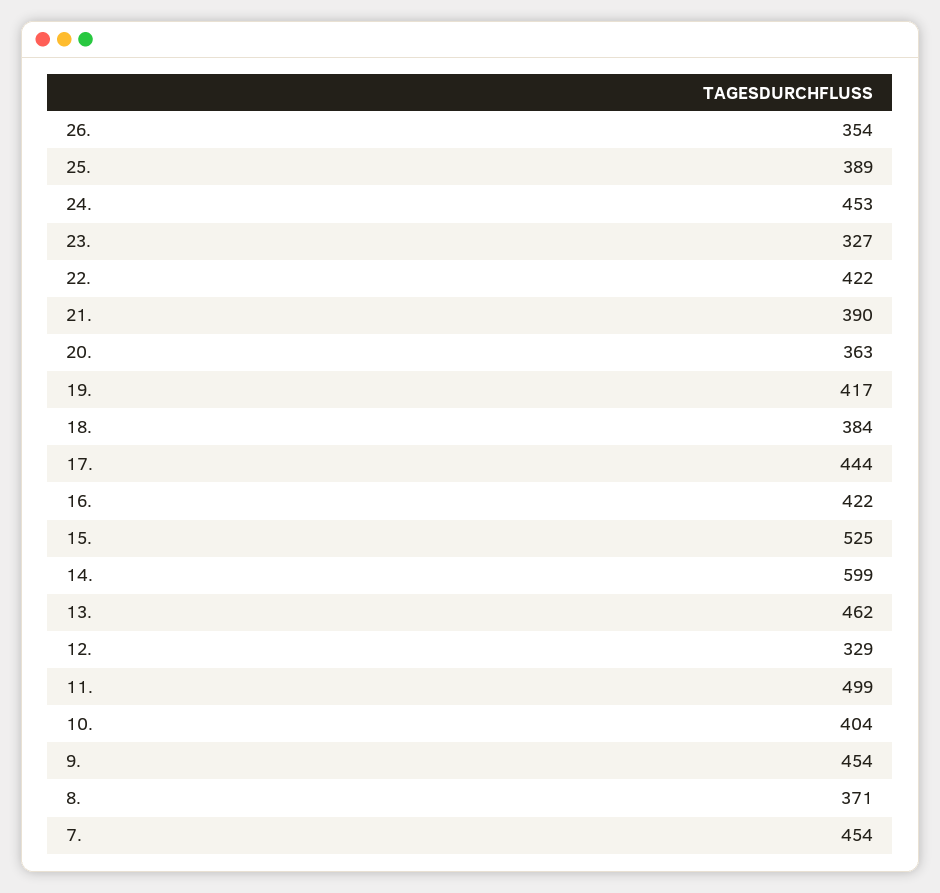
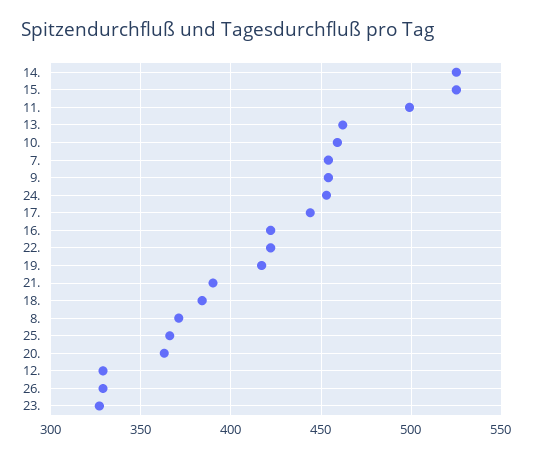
26.: 354 -> 330
25.: 389 -> 365
14.: 599 -> 525
10.: 404 -> 460

